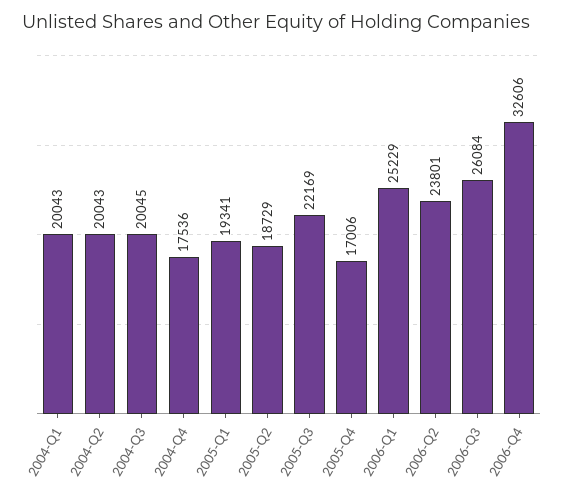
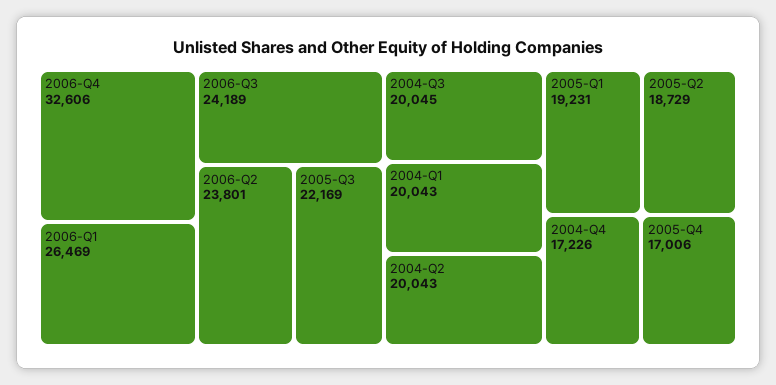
2004-Q4: 17536 -> 17226
2005-Q1: 19341 -> 19231
2006-Q1: 25229 -> 26469
2006-Q3: 26084 -> 24189

